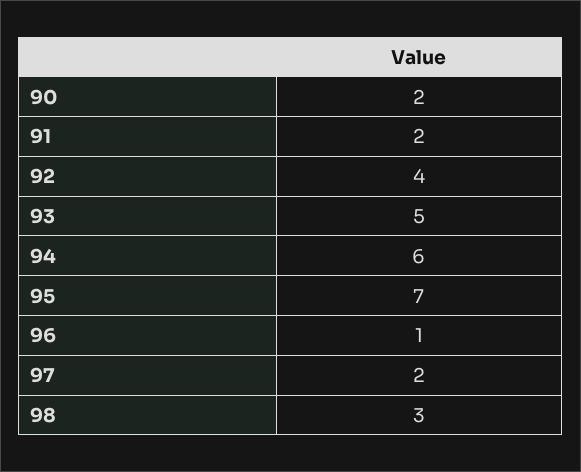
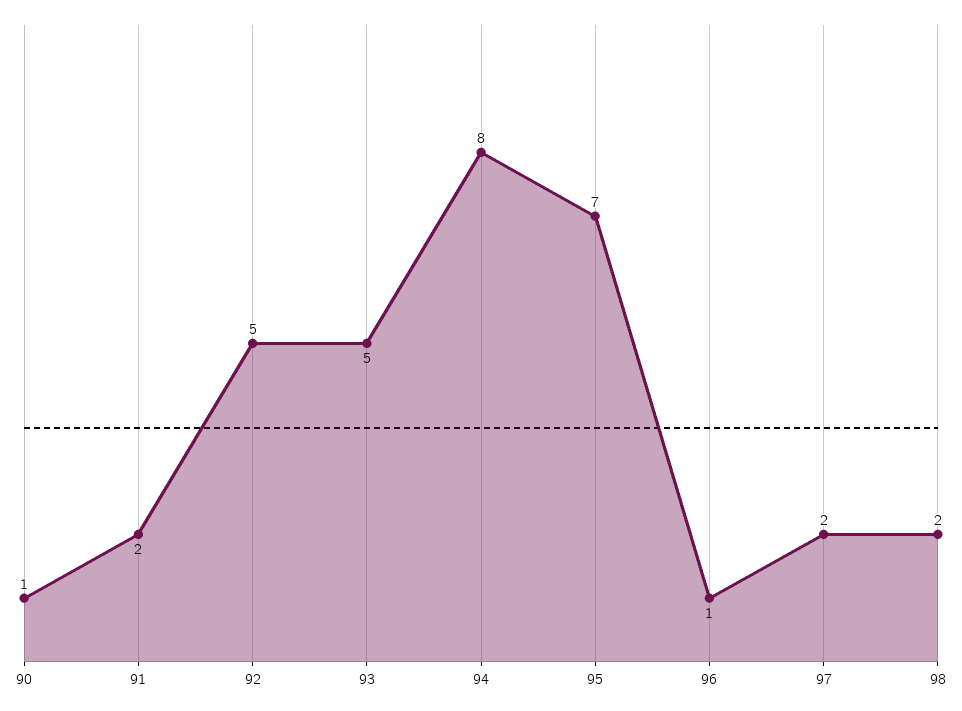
90: 2 -> 1
92: 4 -> 5
94: 6 -> 8
98: 3 -> 2

